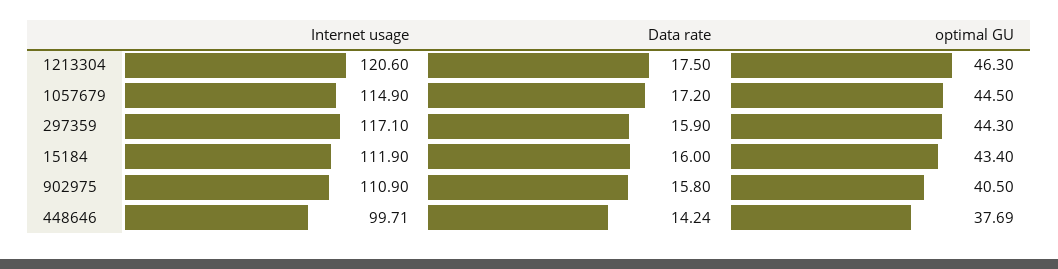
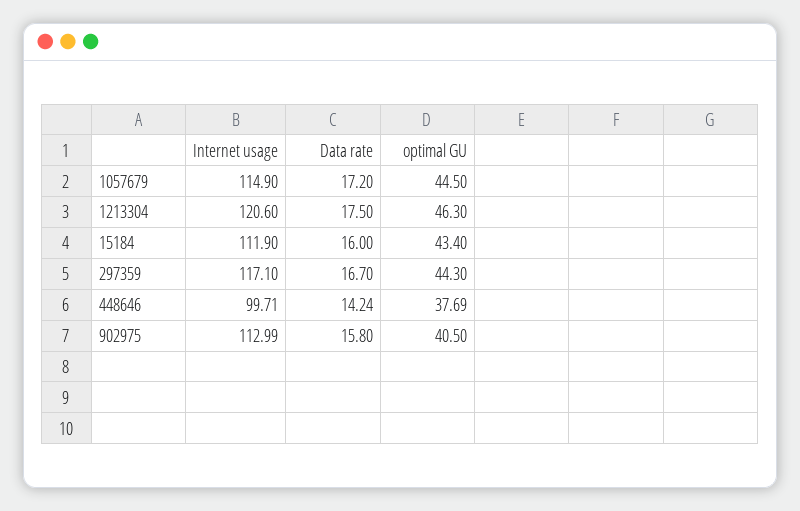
Data rate, 297359: 15.9 -> 16.7
Internet usage, 902975: 110.9 -> 112.99

